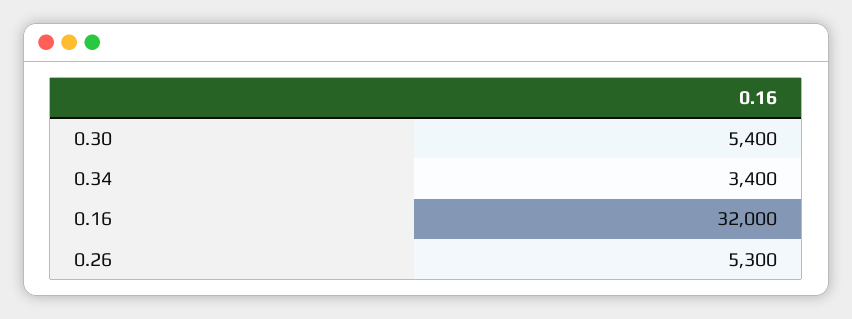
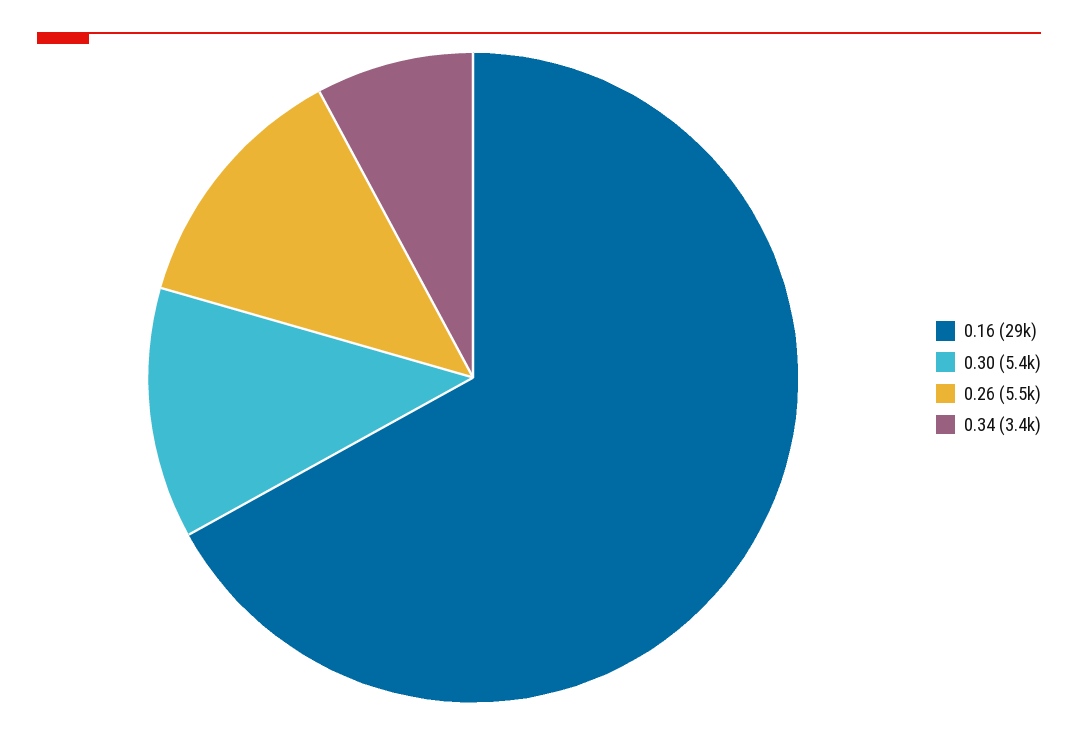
0.16: 32000 -> 29000
0.26: 5300 -> 5500

